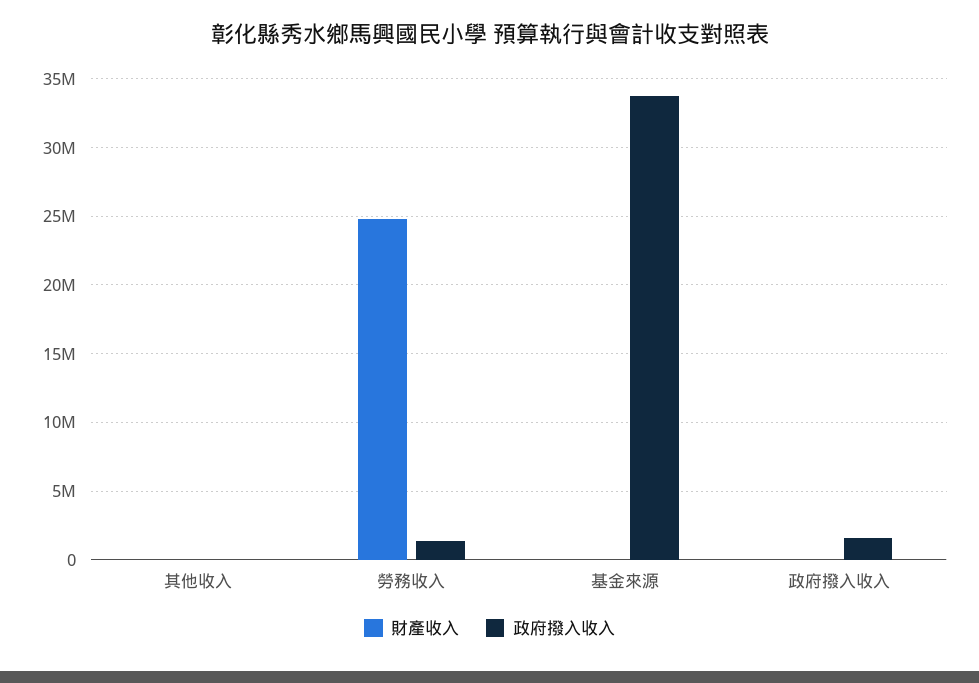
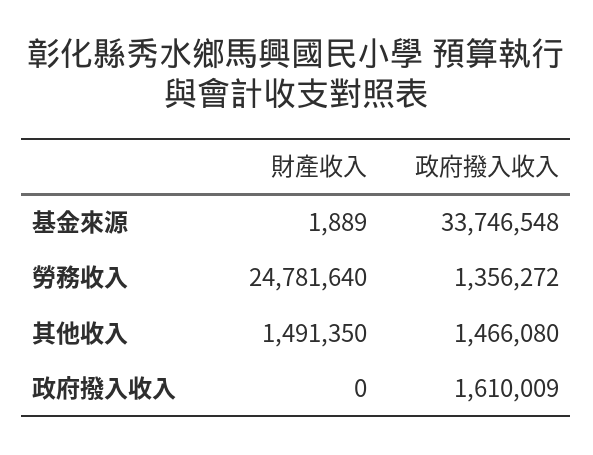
財產收入, 其他收入: 0 -> 1491350
政府撥入收入, 其他收入: 0 -> 1466080

